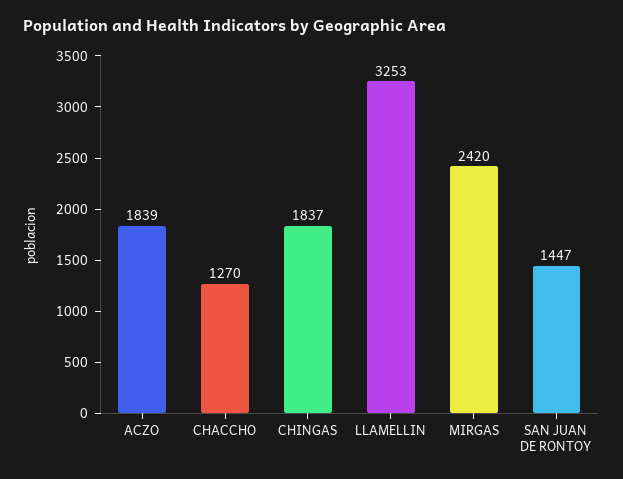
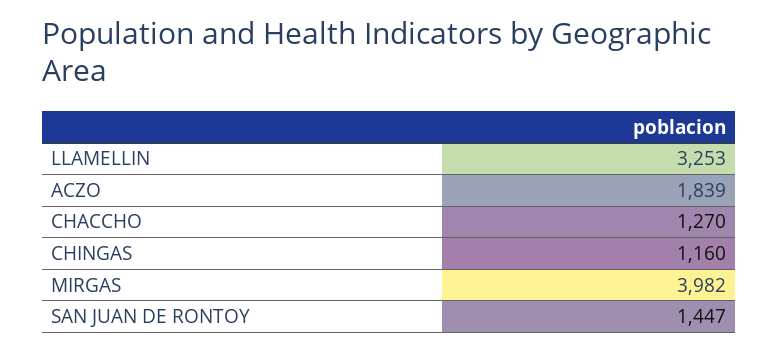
CHINGAS: 1837 -> 1160
MIRGAS: 2420 -> 3982

